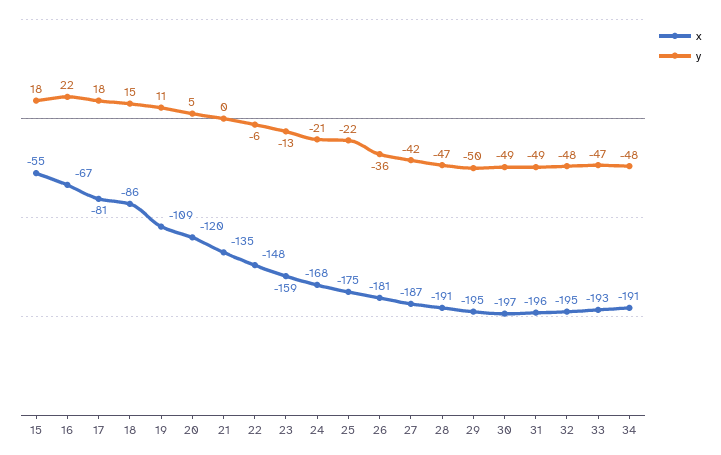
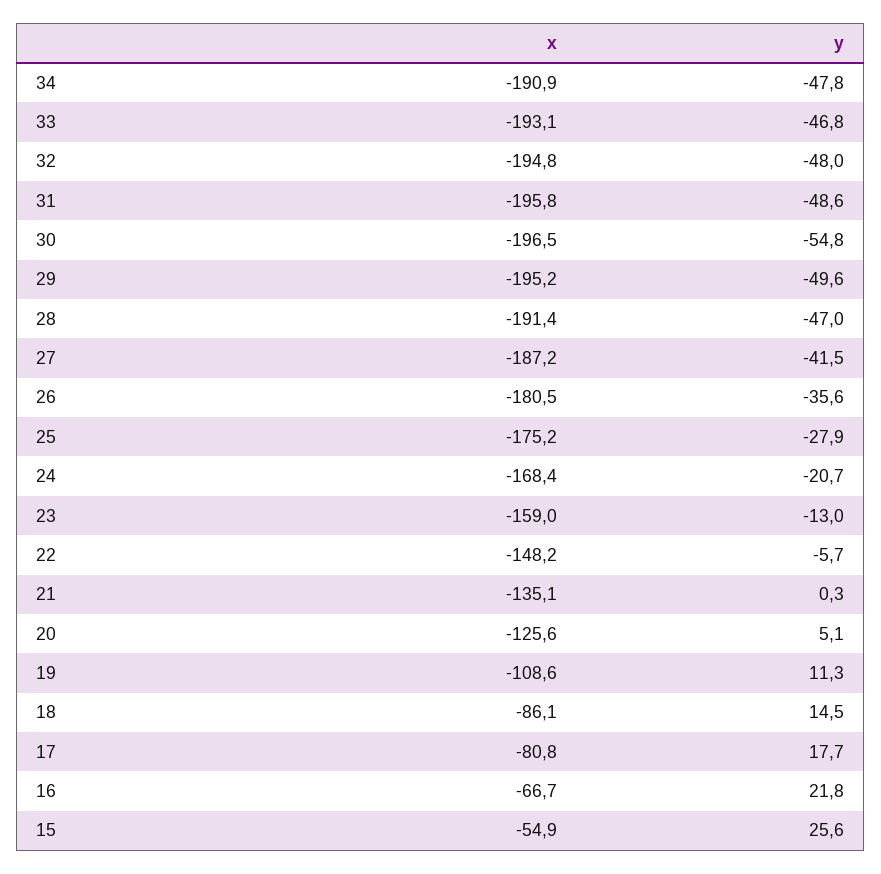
y, 15: 18 -> 25.6
x, 20: -120 -> -125.6
y, 25: -22 -> -27.9
y, 30: -49 -> -54.8

